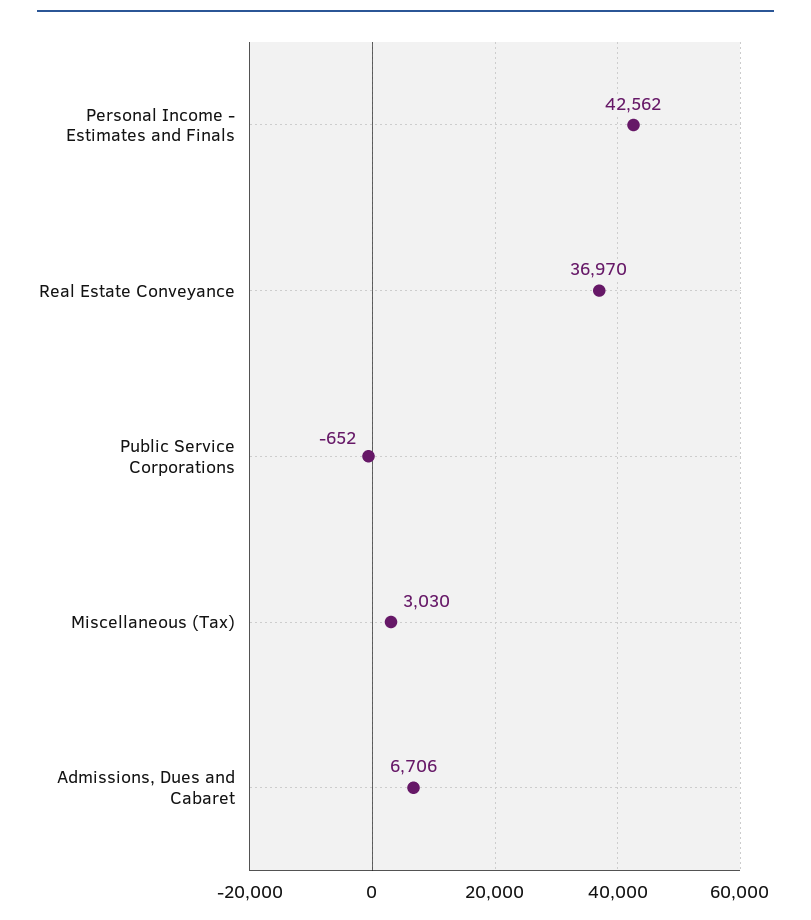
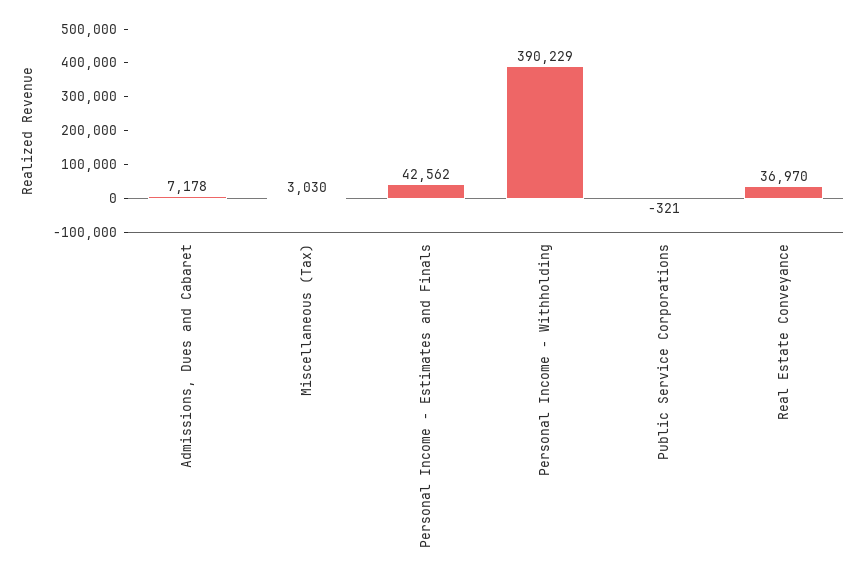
Public Service Corporations: -652 -> -321
Admissions, Dues and Cabaret: 6706 -> 7178
Personal Income - Withholding: none -> 390229

